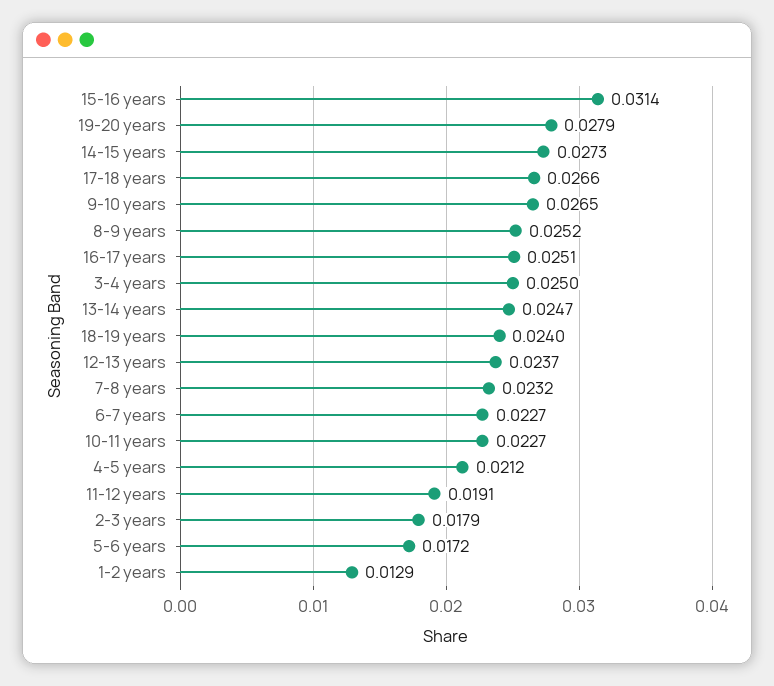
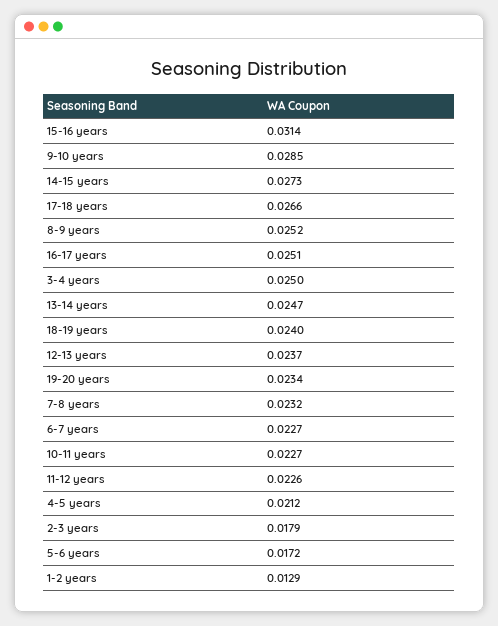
19-20 years: 0.0279 -> 0.0234
9-10 years: 0.0265 -> 0.0285
11-12 years: 0.0191 -> 0.0226

